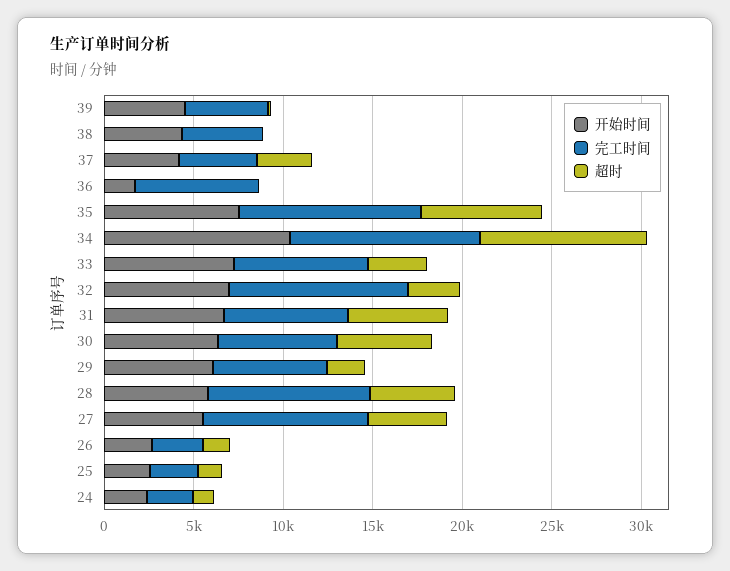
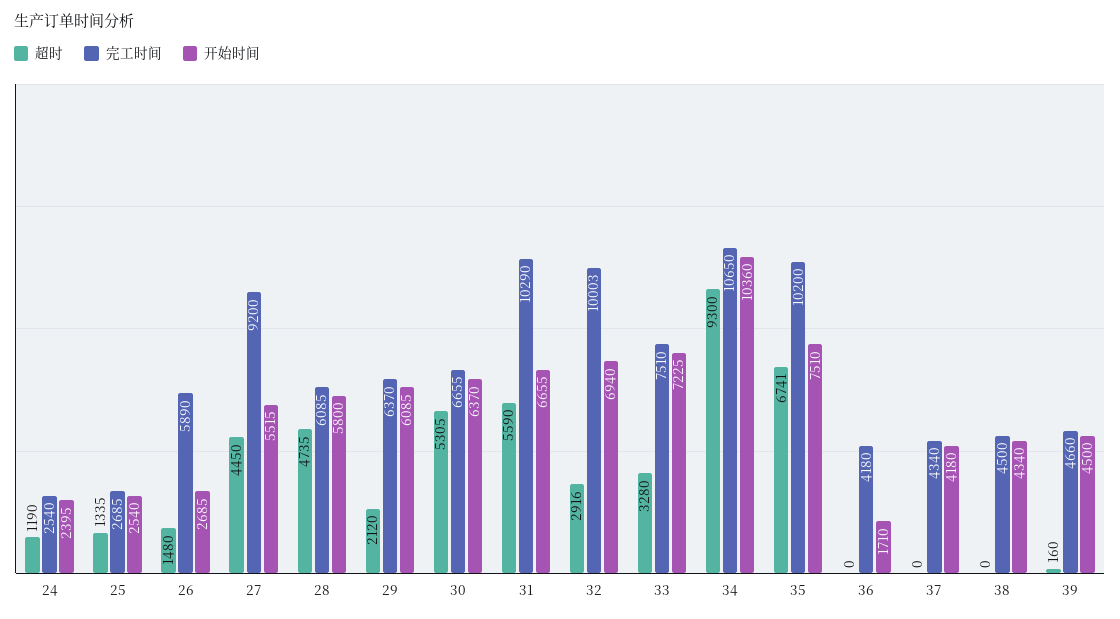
超时, 37: 3000 -> 0
完工时间, 36: 7000 -> 4180
完工时间, 31: 7000 -> 10290
完工时间, 28: 9000 -> 6085
完工时间, 26: 3000 -> 5890

